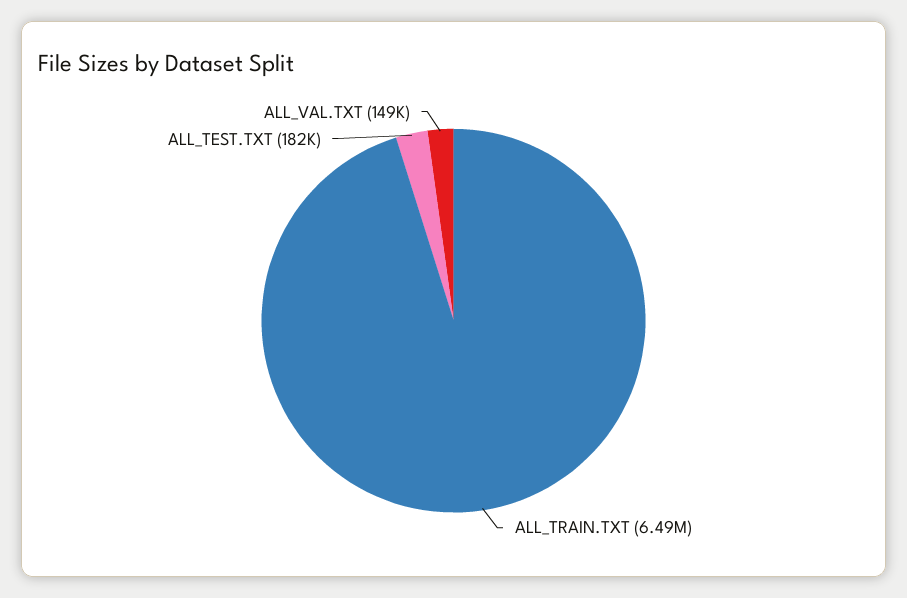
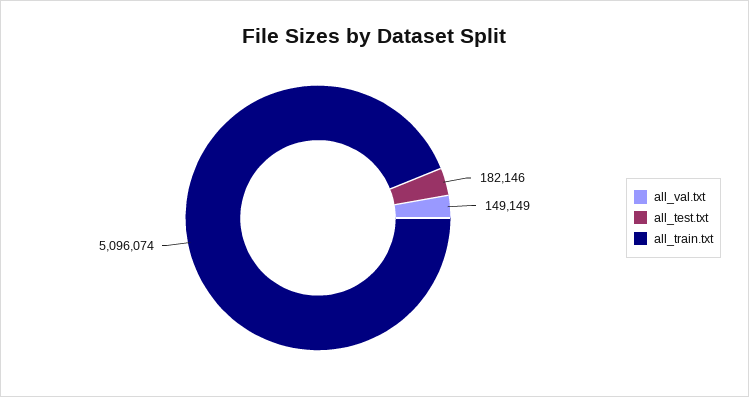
ALL_TRAIN.TXT: 6490000 -> 5096074

